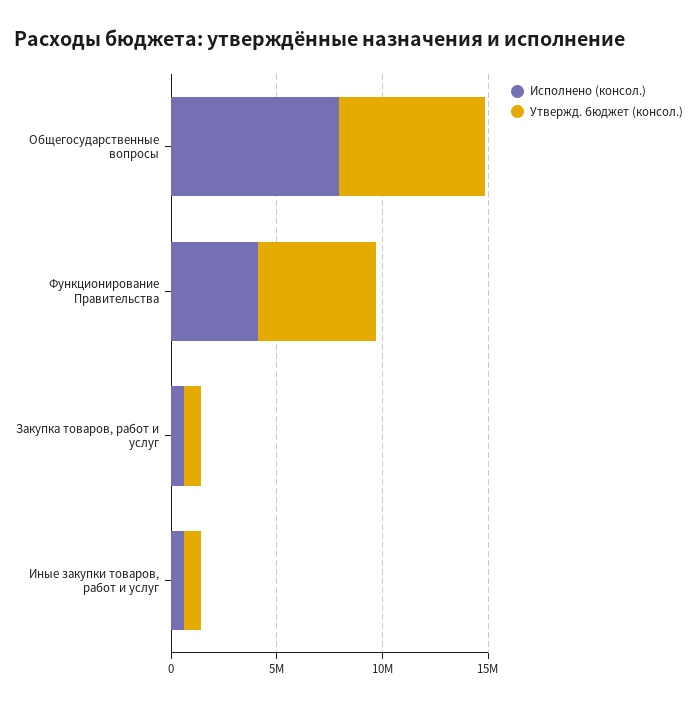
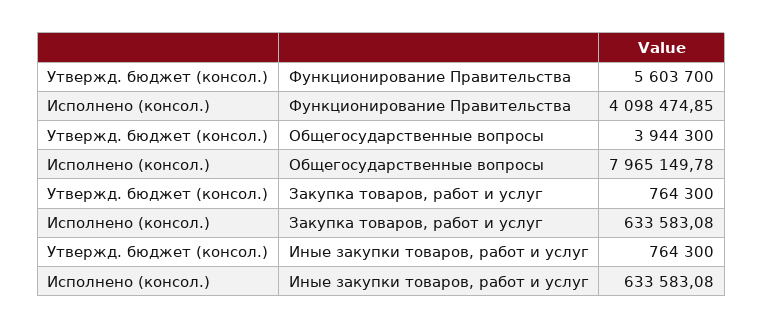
Утвержд. бюджет (консол.), Общегосударственные вопросы: 7000000 -> 3944300

